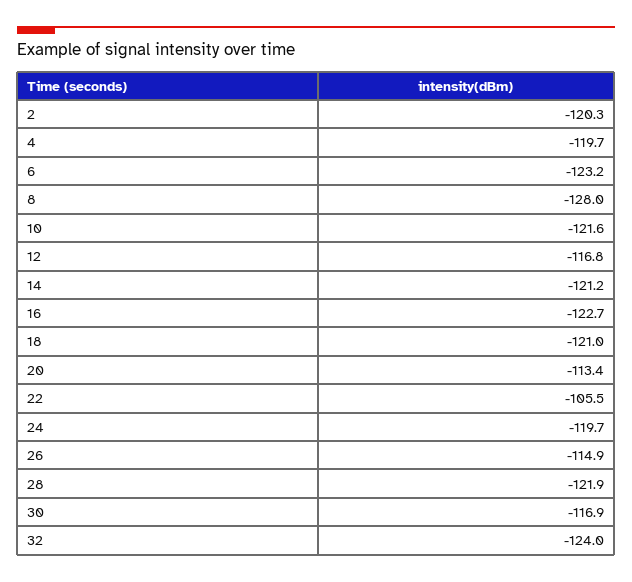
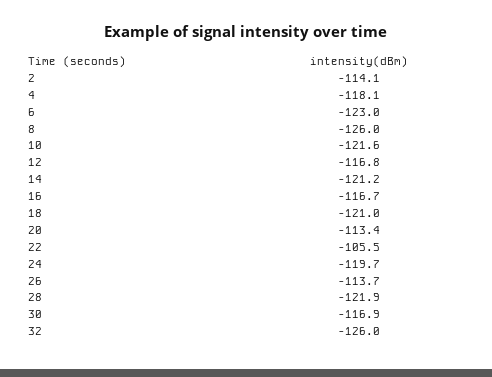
2: -120.3 -> -114.1
4: -119.7 -> -118.1
6: -123.2 -> -123
8: -128 -> -126
16: -122.7 -> -116.7
26: -114.9 -> -113.7
32: -124 -> -126

